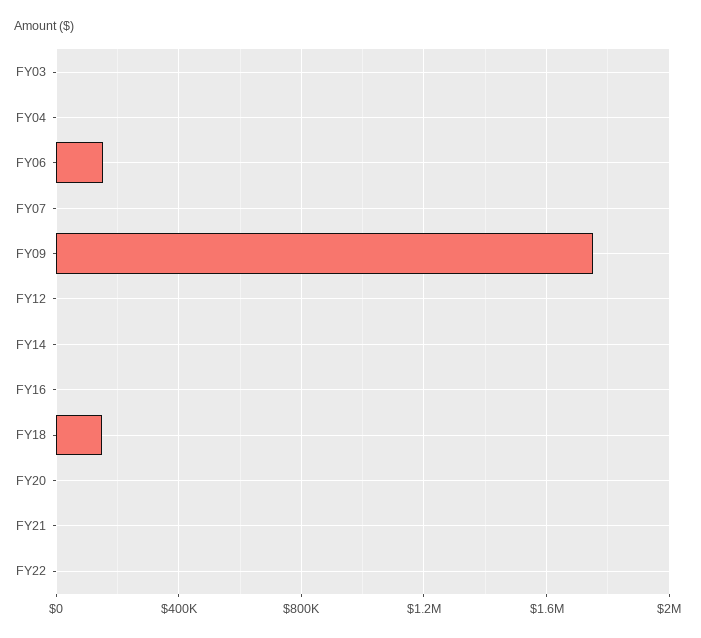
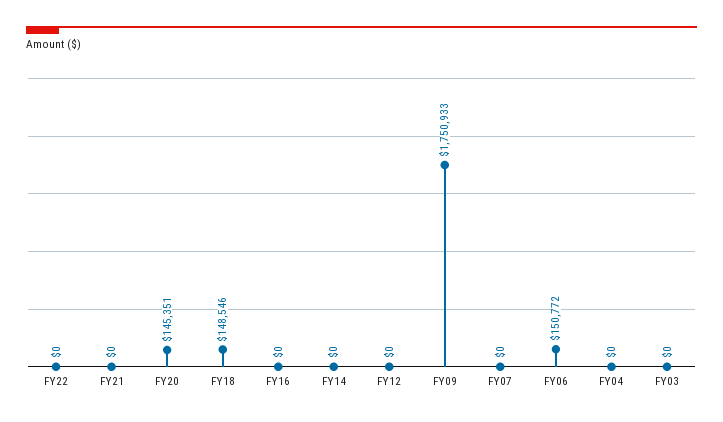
FY20: 0 -> 145351

